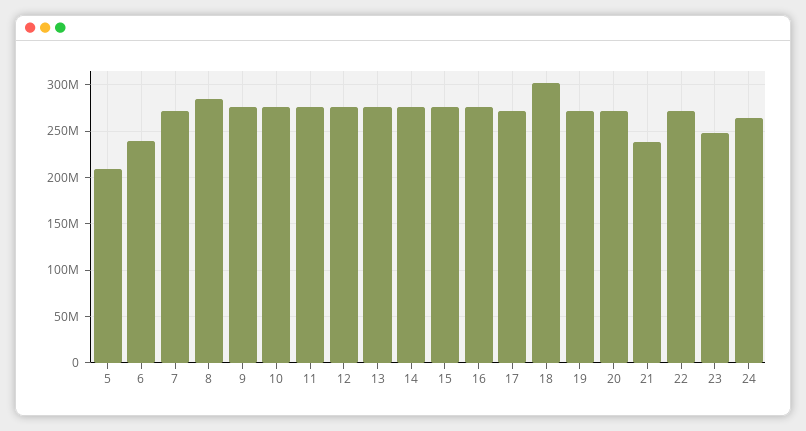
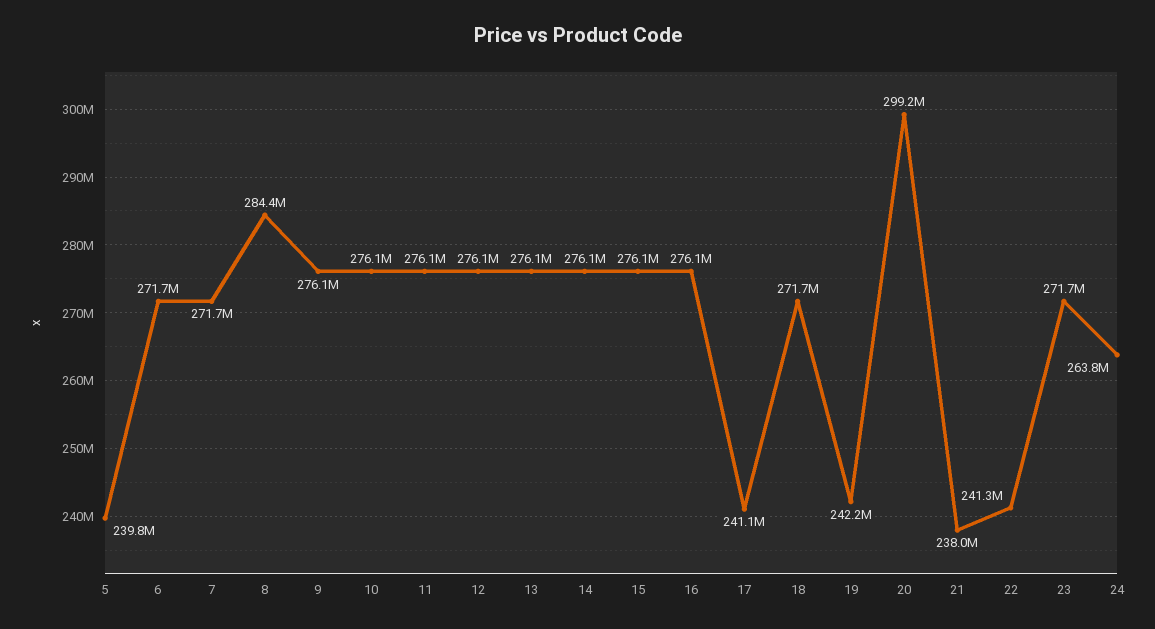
5: 210000000 -> 239800000
6: 240000000 -> 271700000
17: 270000000 -> 241100000
18: 300000000 -> 271700000
19: 270000000 -> 242200000
20: 270000000 -> 299200000
22: 270000000 -> 241300000
23: 250000000 -> 271700000

